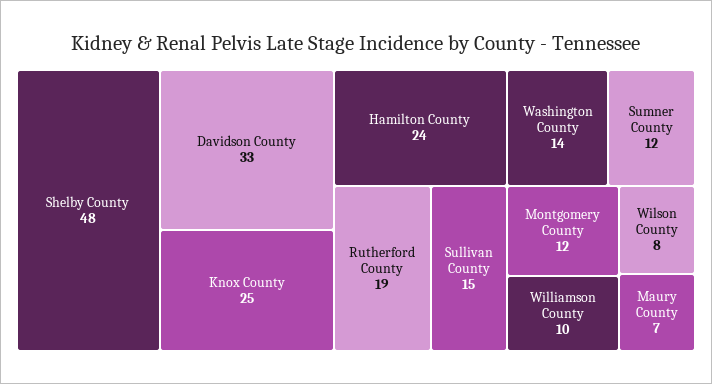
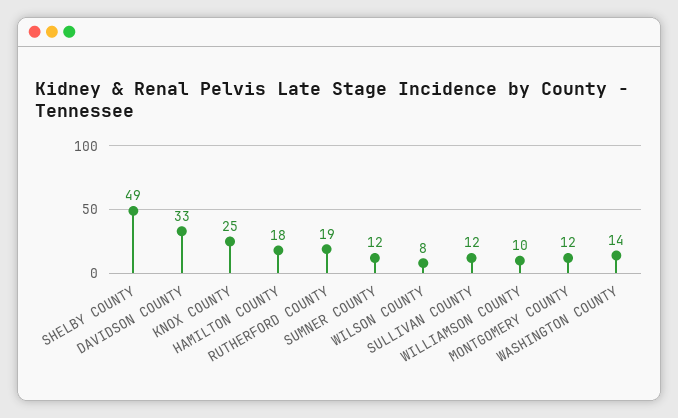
Shelby County: 48 -> 49
Hamilton County: 24 -> 18
Sullivan County: 15 -> 12
Maury County: 7 -> none

